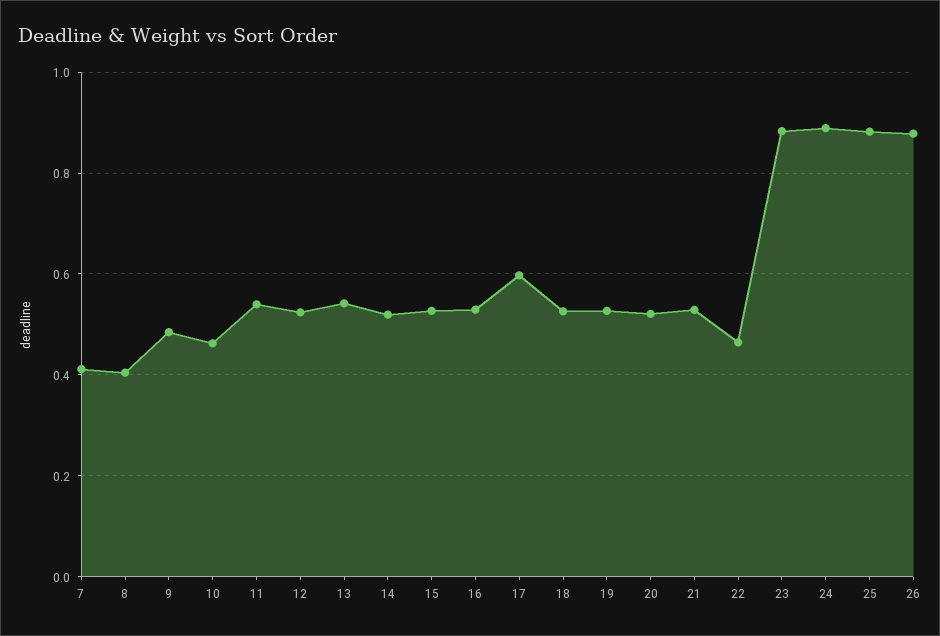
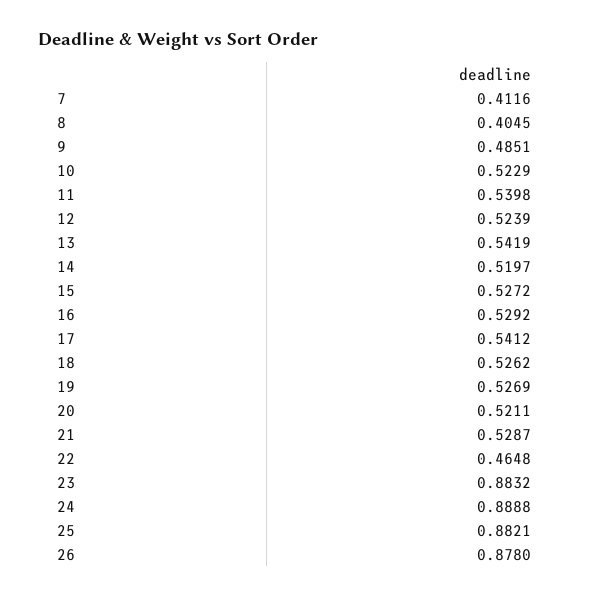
10: 0.46 -> 0.5229
17: 0.6 -> 0.5412

